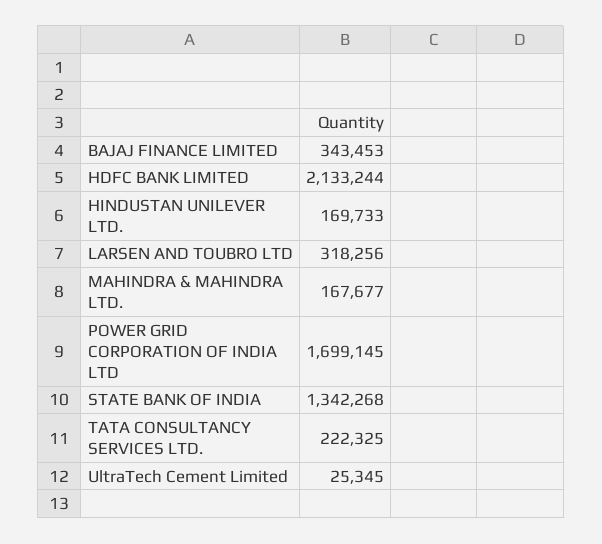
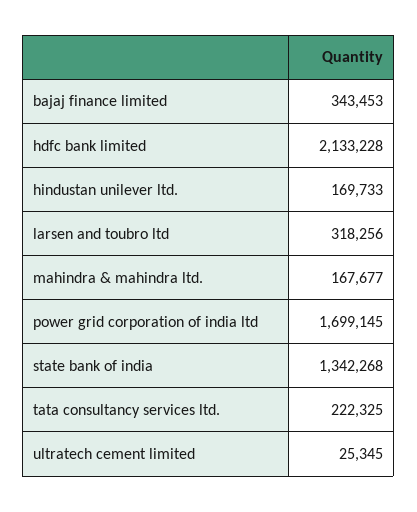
HDFC BANK LIMITED: 2133244 -> 2133228

